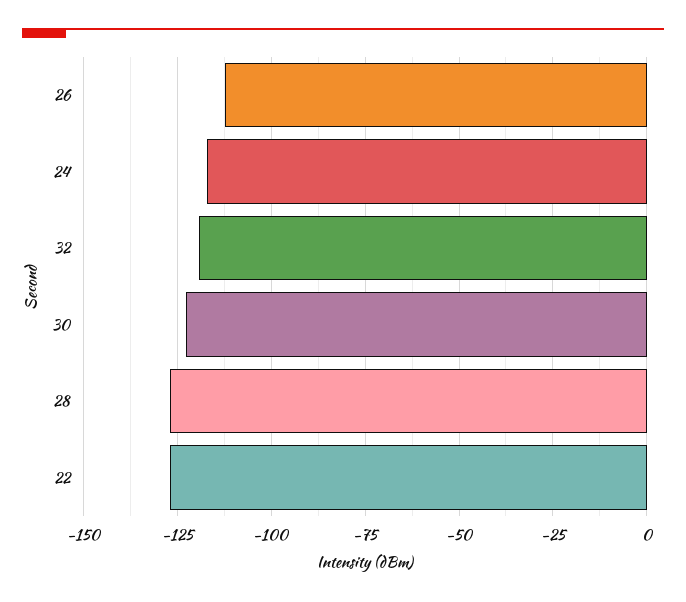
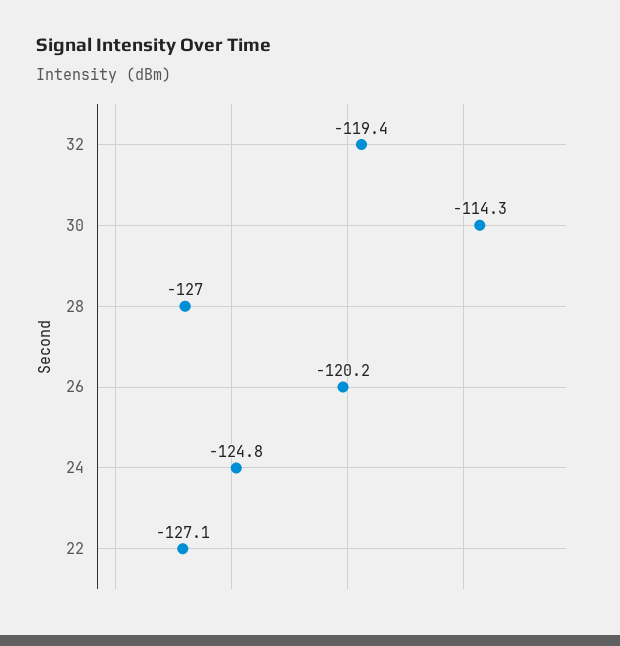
26: -112.5 -> -120.2
24: -117.5 -> -124.8
30: -122.5 -> -114.3

